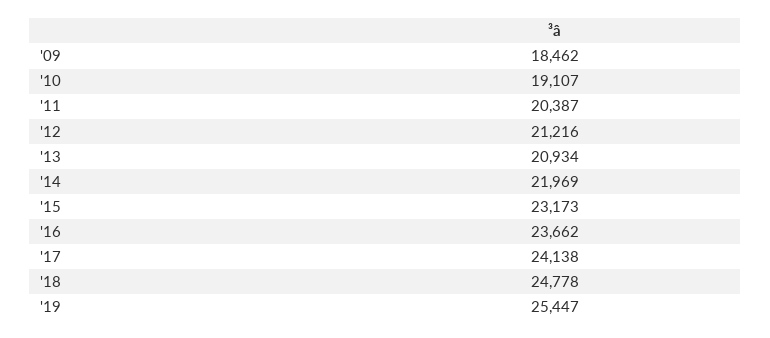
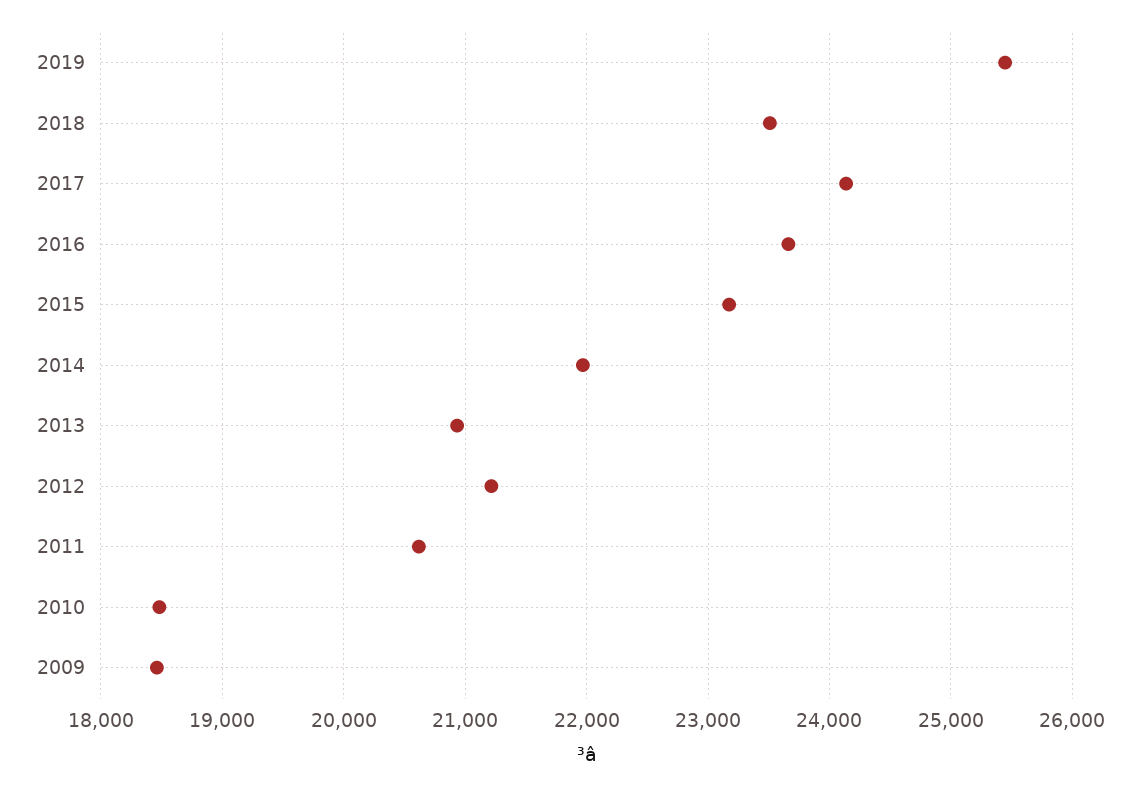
'10: 19107 -> 18500
'11: 20387 -> 20600
'18: 24778 -> 23500

